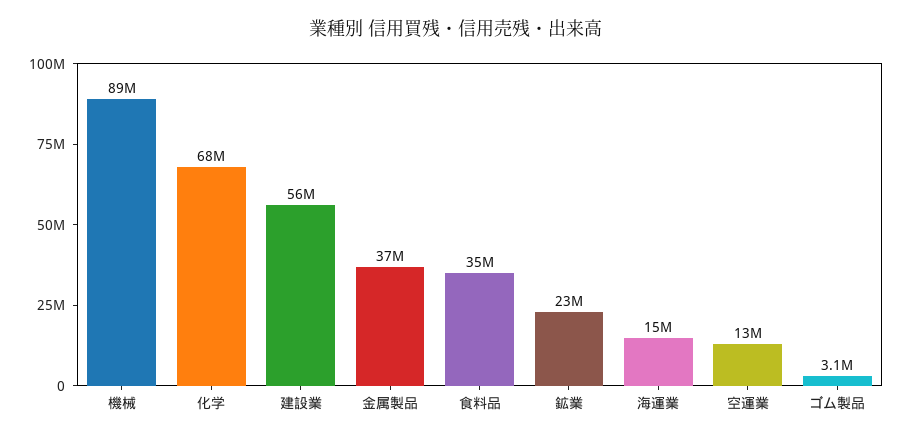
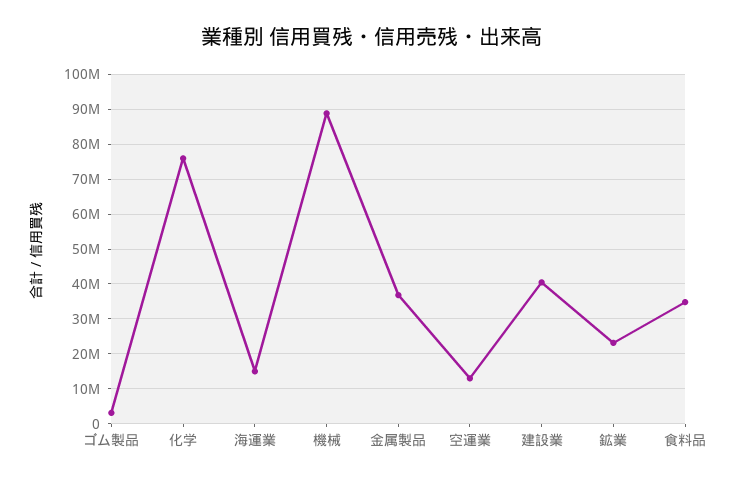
化学: 68000000 -> 76000000
建設業: 56000000 -> 40000000

